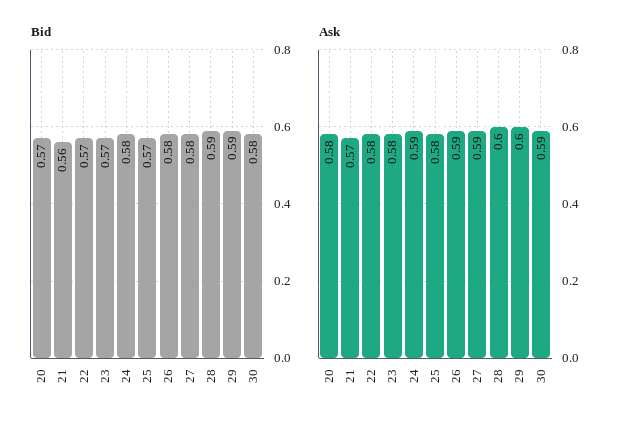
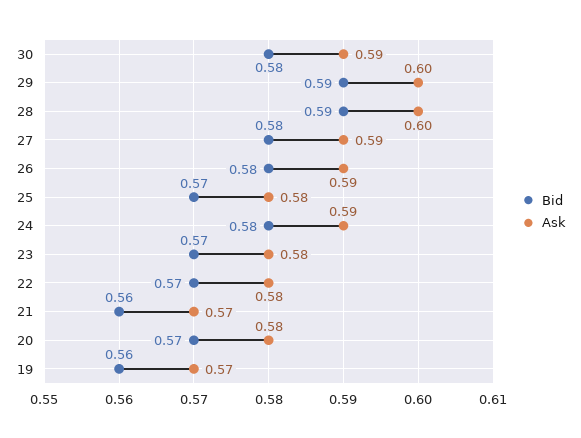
Bid, 19: none -> 0.56
Ask, 19: none -> 0.57

